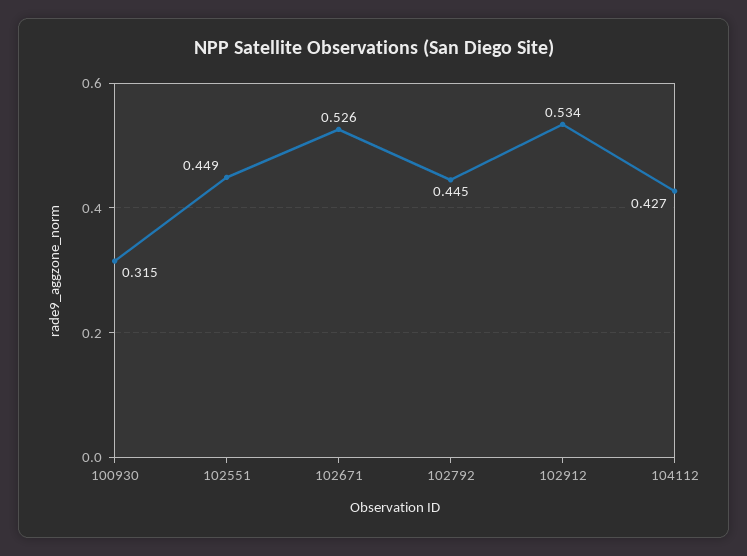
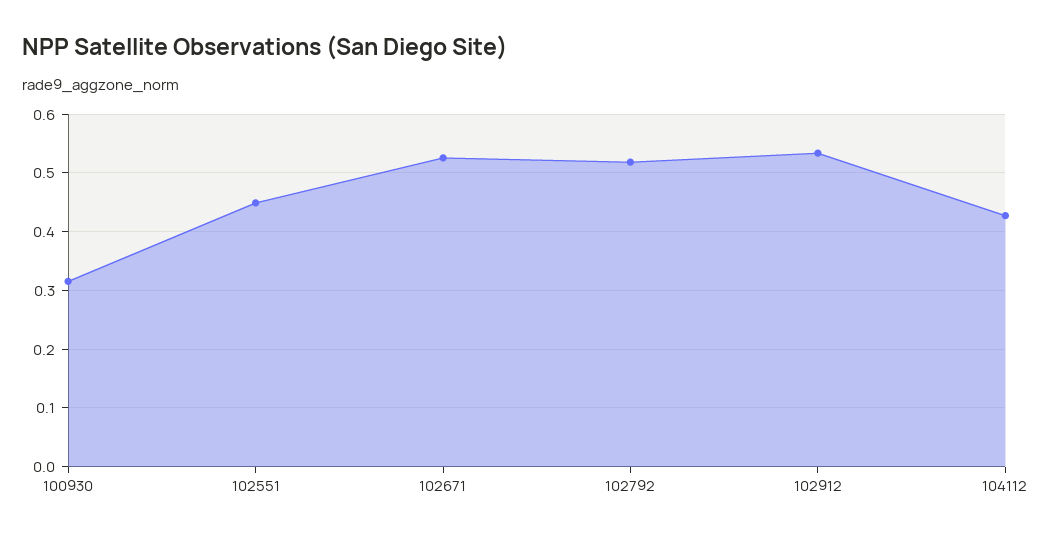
102792: 0.445 -> 0.52

